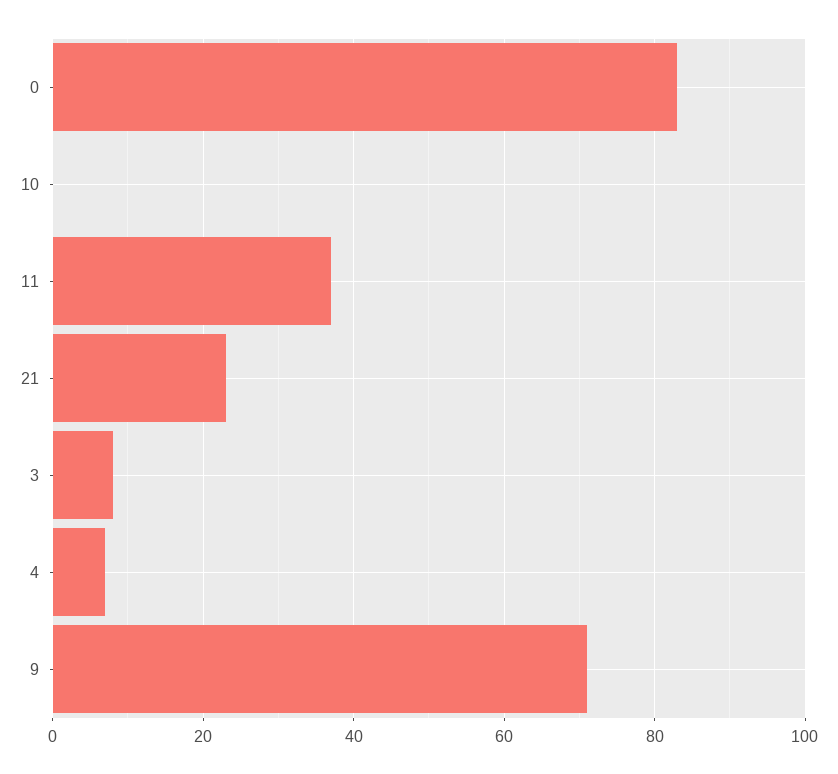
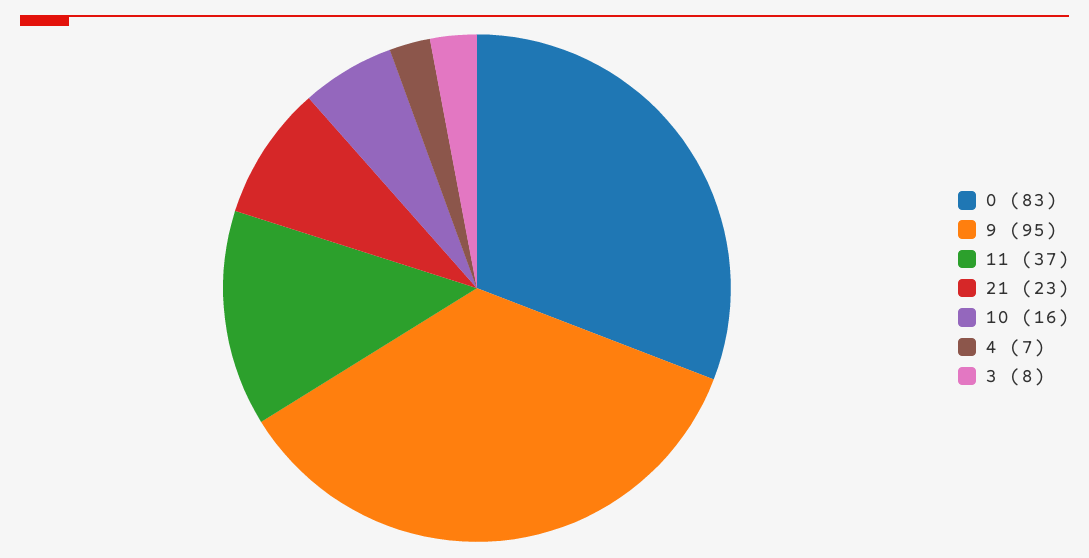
10: 0 -> 16
9: 70 -> 95

